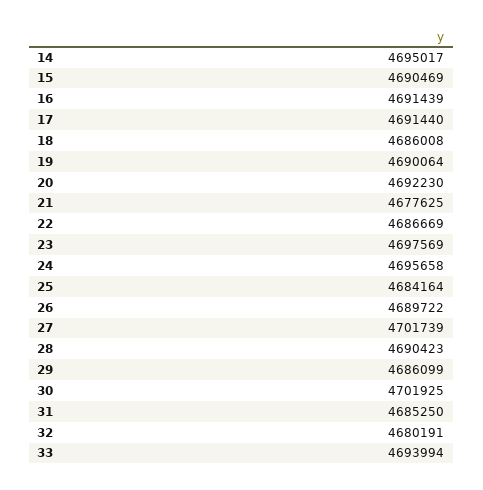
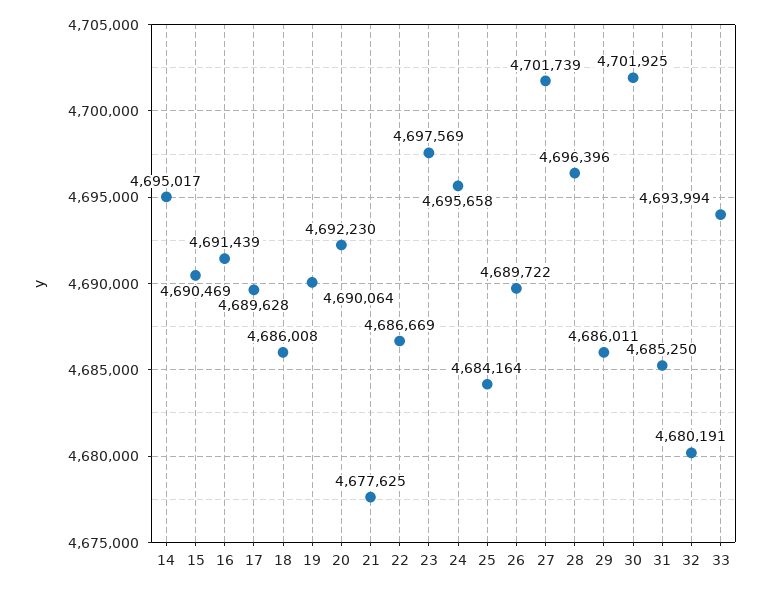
17: 4691440 -> 4689628
28: 4690423 -> 4696396
29: 4686099 -> 4686011

